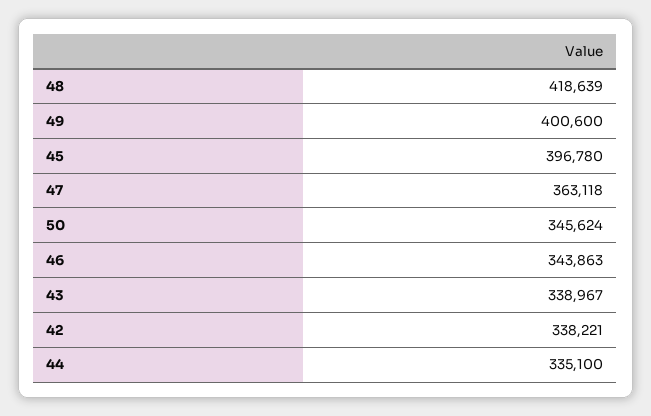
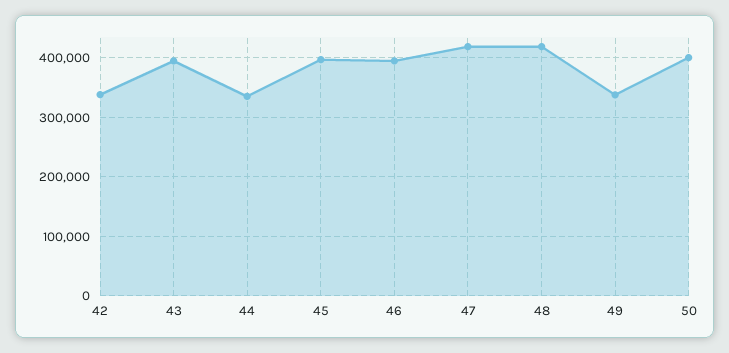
49: 400600 -> 340000
47: 363118 -> 420000
50: 345624 -> 400000
46: 343863 -> 400000
43: 338967 -> 400000

